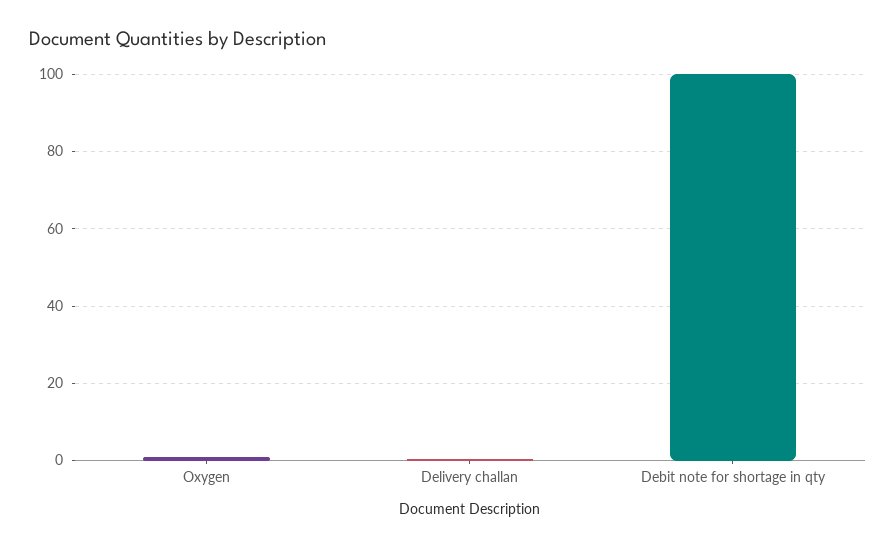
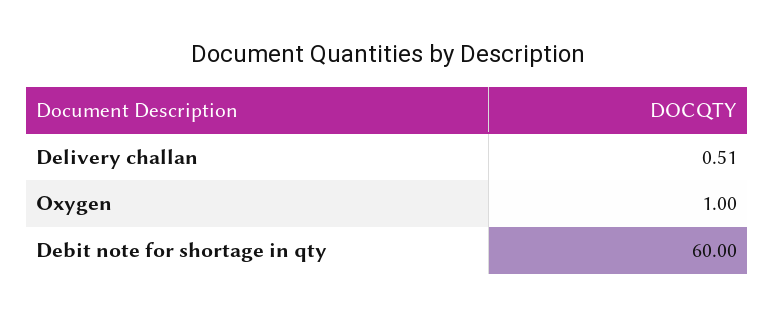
Debit note for shortage in qty: 100 -> 60

